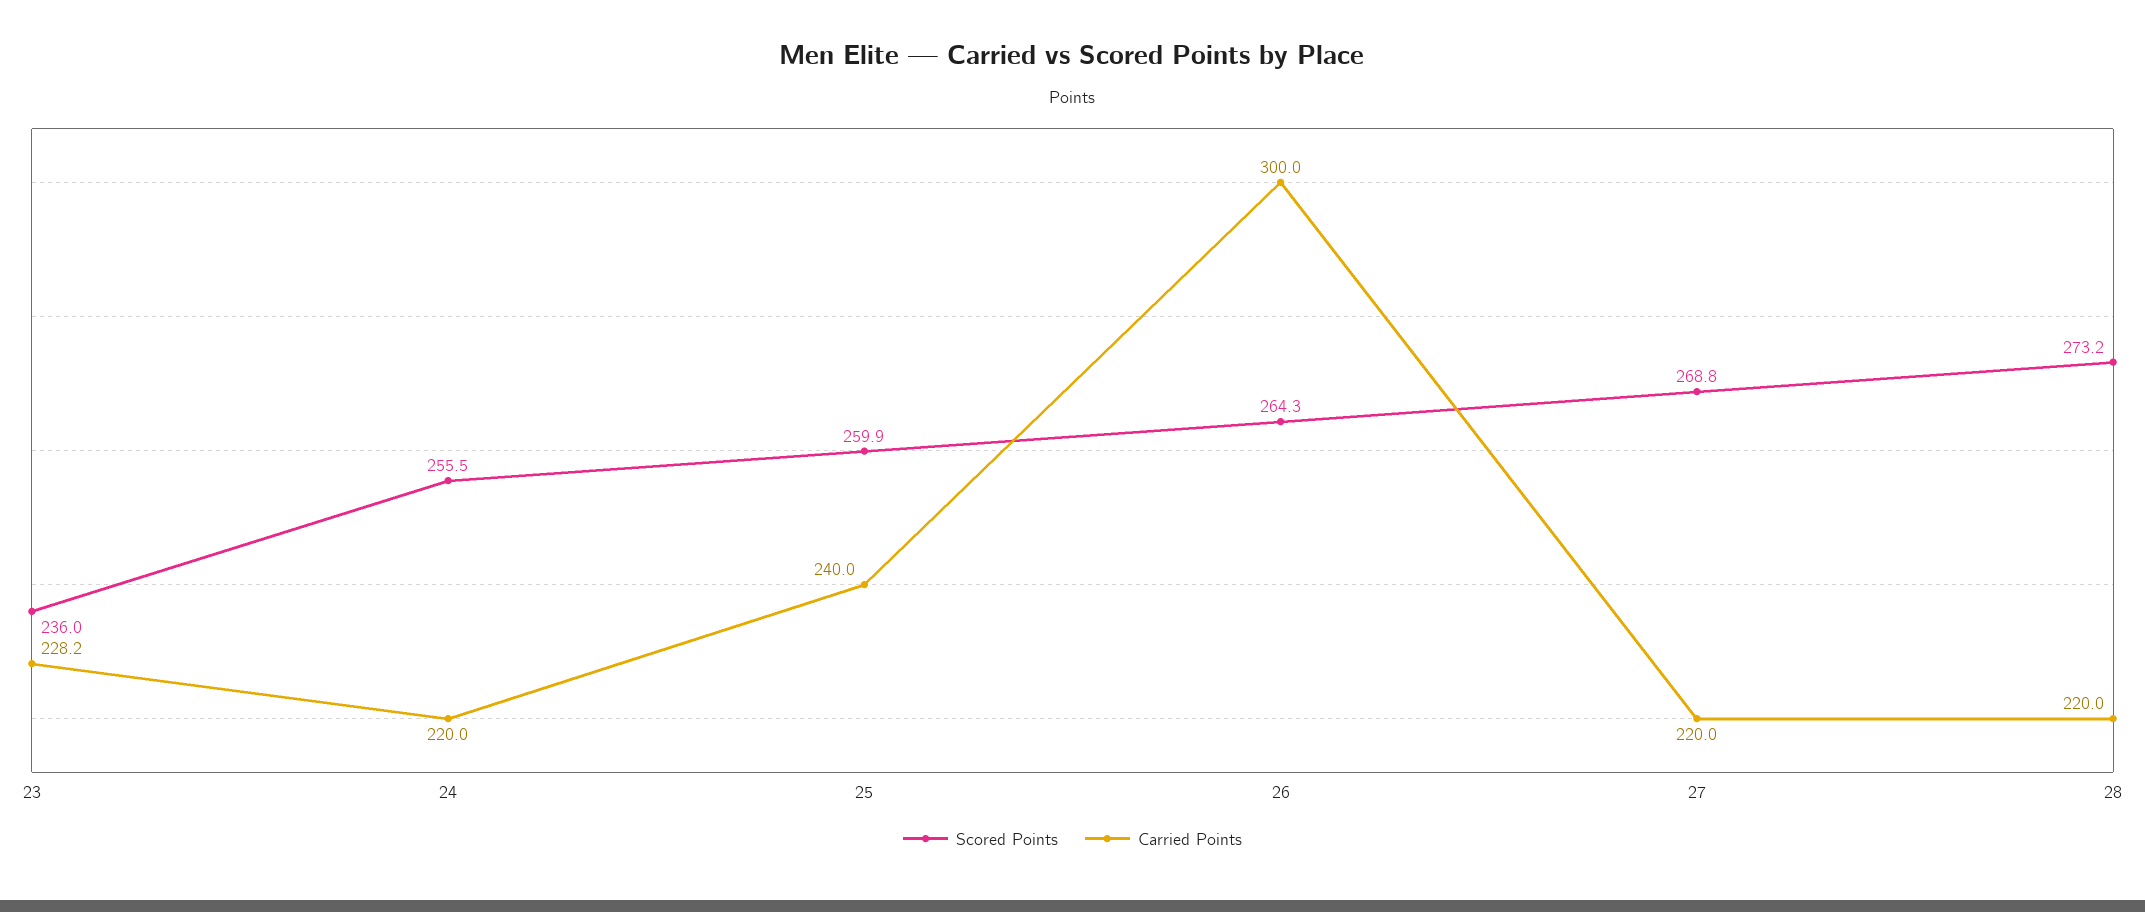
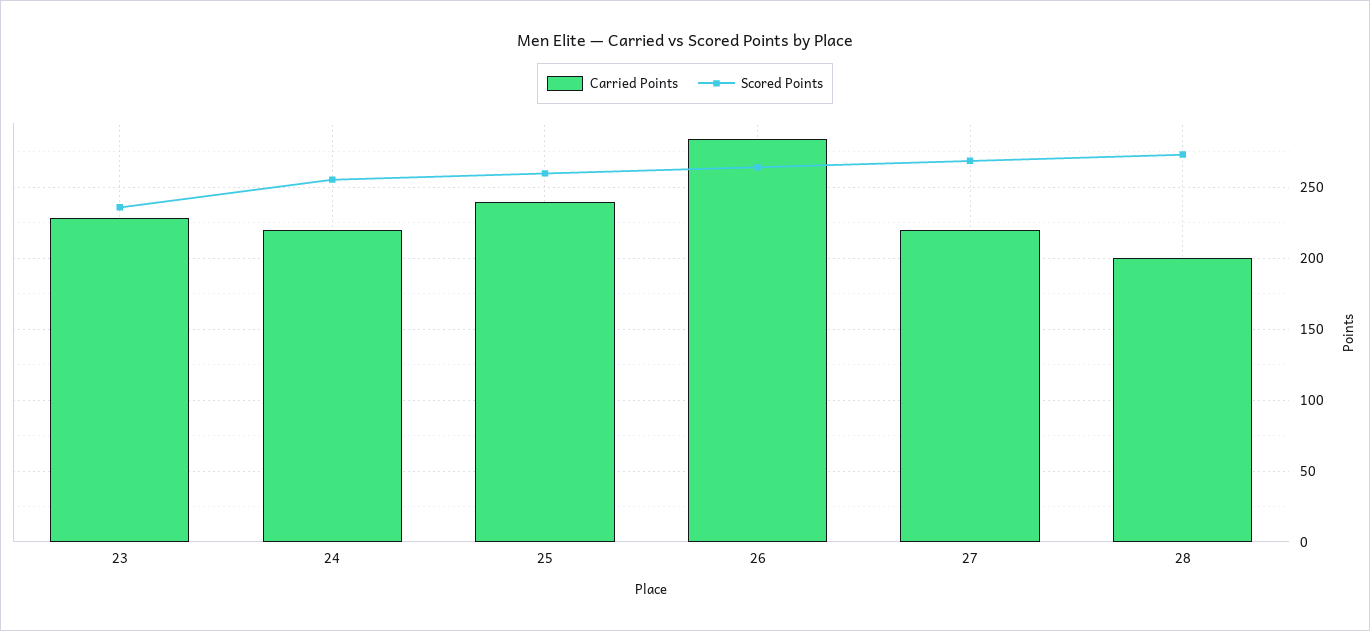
Carried Points, 26: 300 -> 285
Carried Points, 28: 220 -> 200

